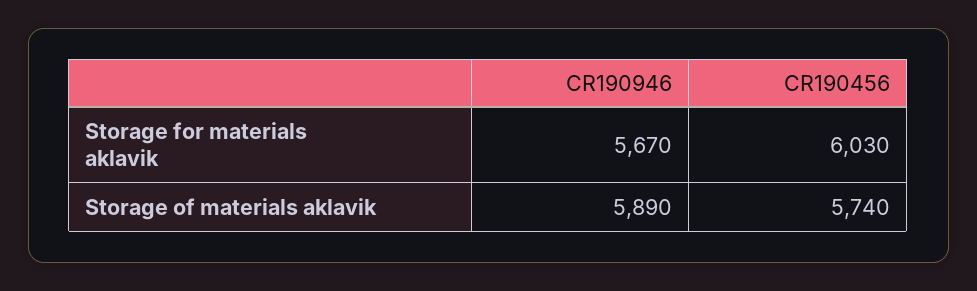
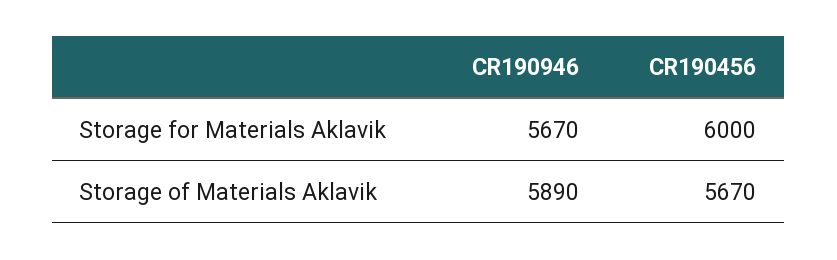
CR190456, Storage for materials aklavik: 6030 -> 6000
CR190456, Storage of materials aklavik: 5740 -> 5670

